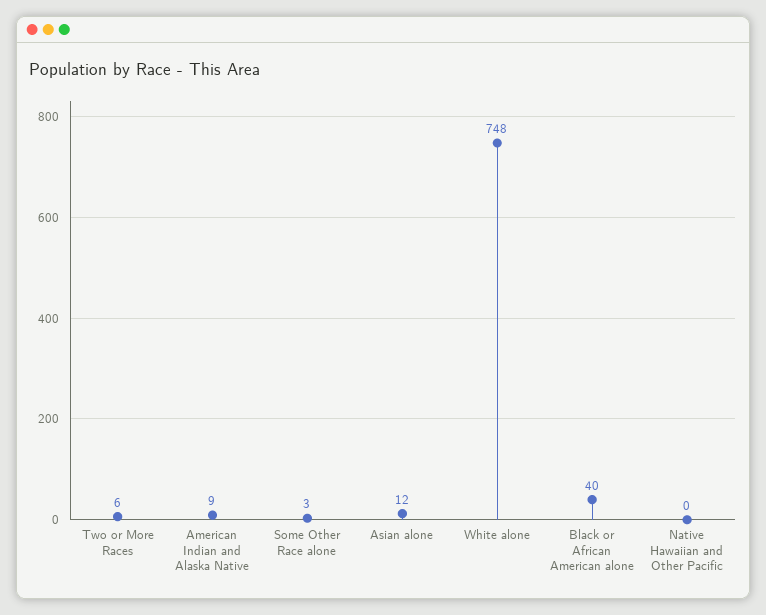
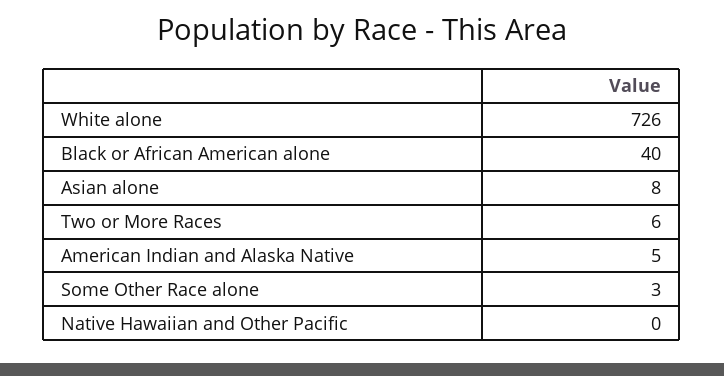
American Indian and Alaska Native: 9 -> 5
Asian alone: 12 -> 8
White alone: 748 -> 726

